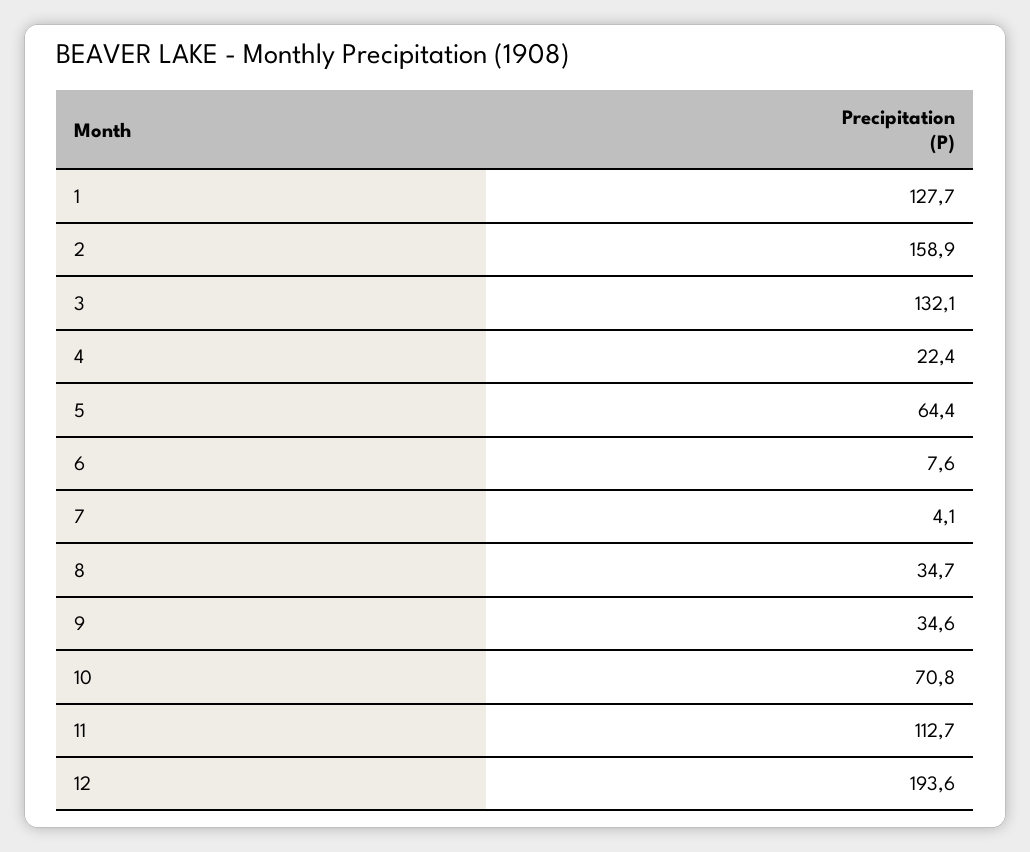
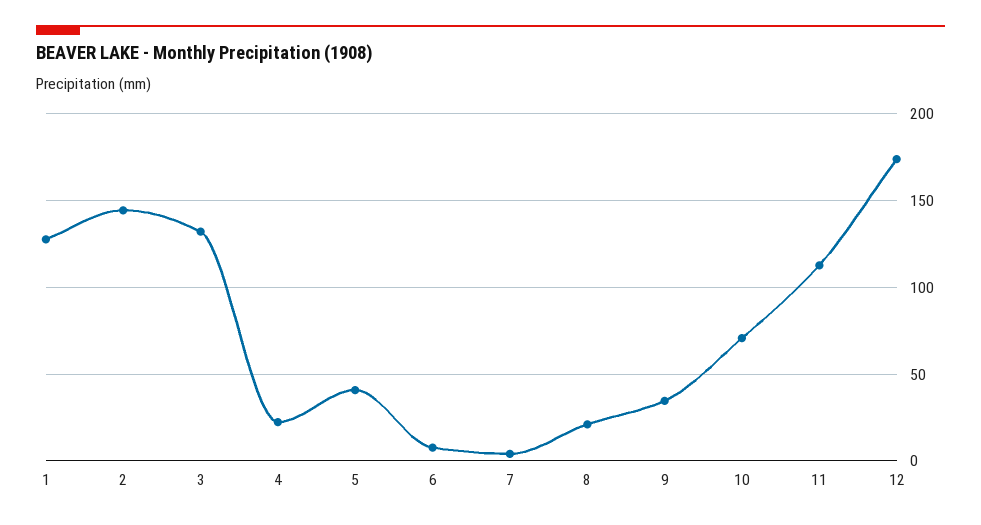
2: 158.9 -> 145
5: 64.4 -> 40
8: 34.7 -> 20
12: 193.6 -> 175

